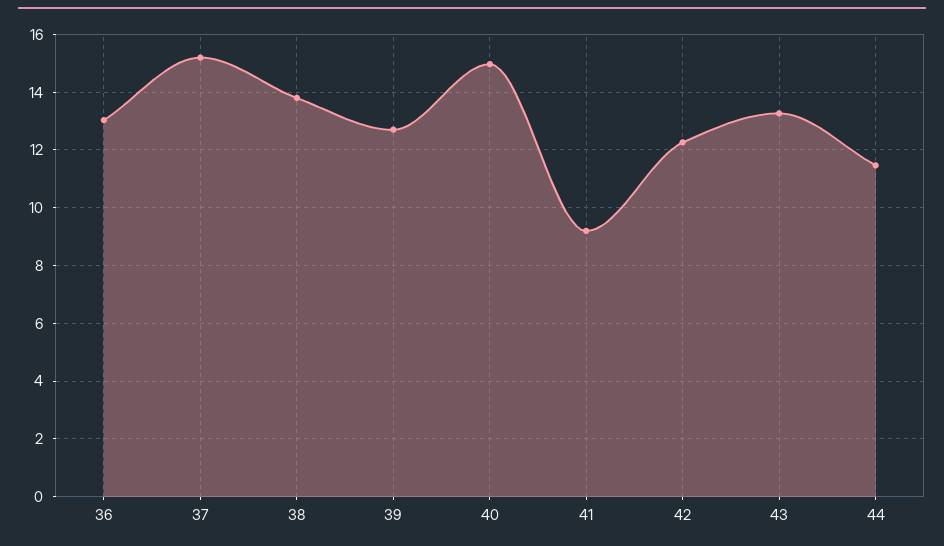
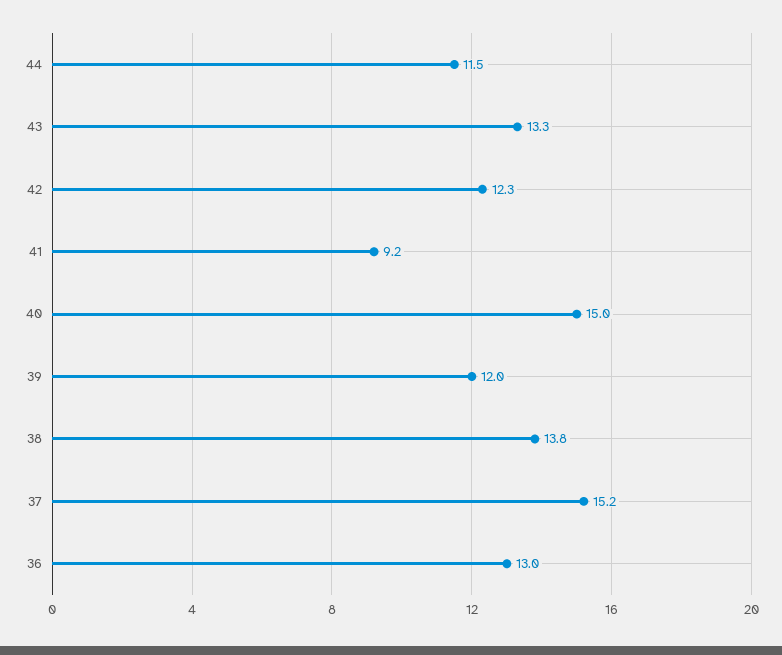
39: 12.75 -> 12

